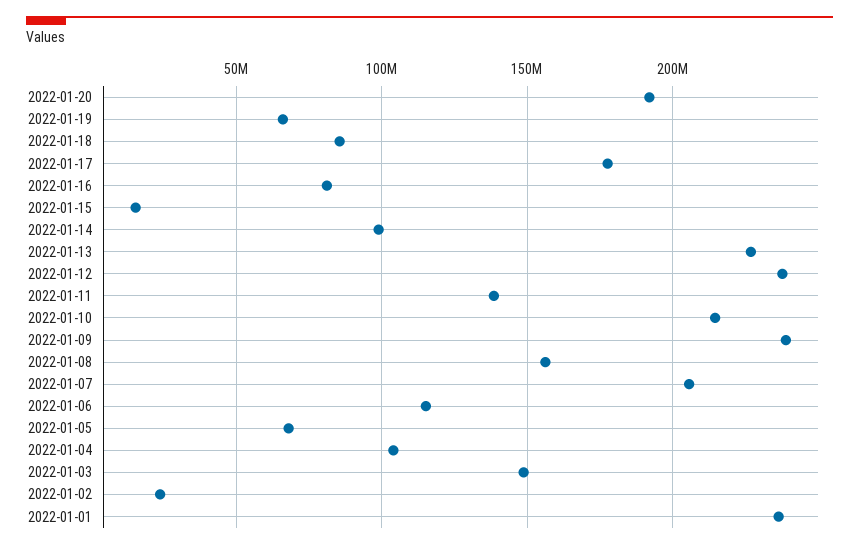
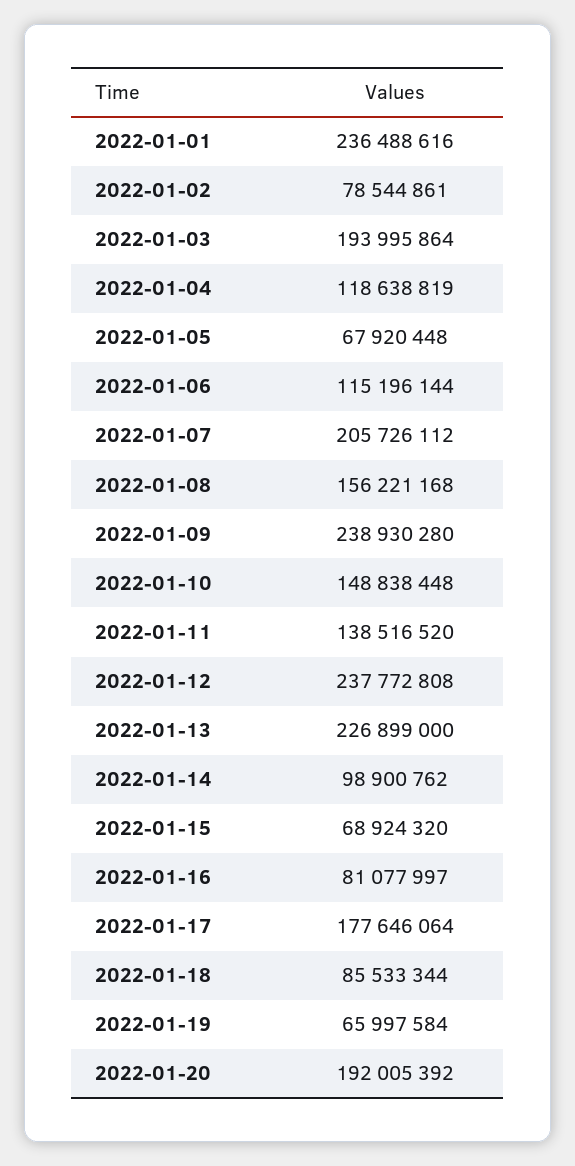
2022-01-15: 15000000 -> 68924320
2022-01-10: 215000000 -> 148838448
2022-01-04: 105000000 -> 118638819
2022-01-03: 150000000 -> 193995864
2022-01-02: 25000000 -> 78544861

